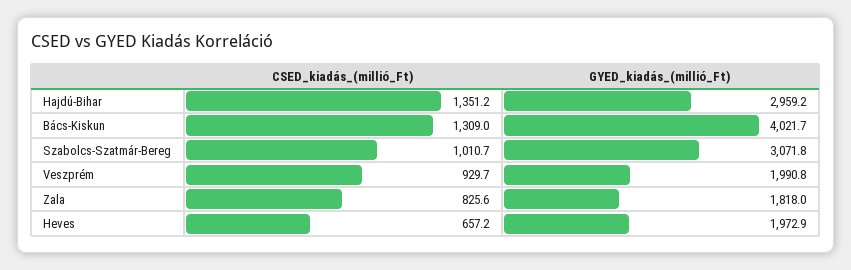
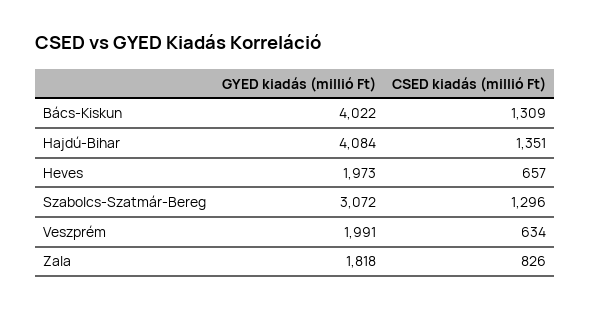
GYED_kiadás_(millió_Ft), Hajdú-Bihar: 2959.2 -> 4084
CSED_kiadás_(millió_Ft), Szabolcs-Szatmár-Bereg: 1010.7 -> 1296
CSED_kiadás_(millió_Ft), Veszprém: 929.7 -> 634

